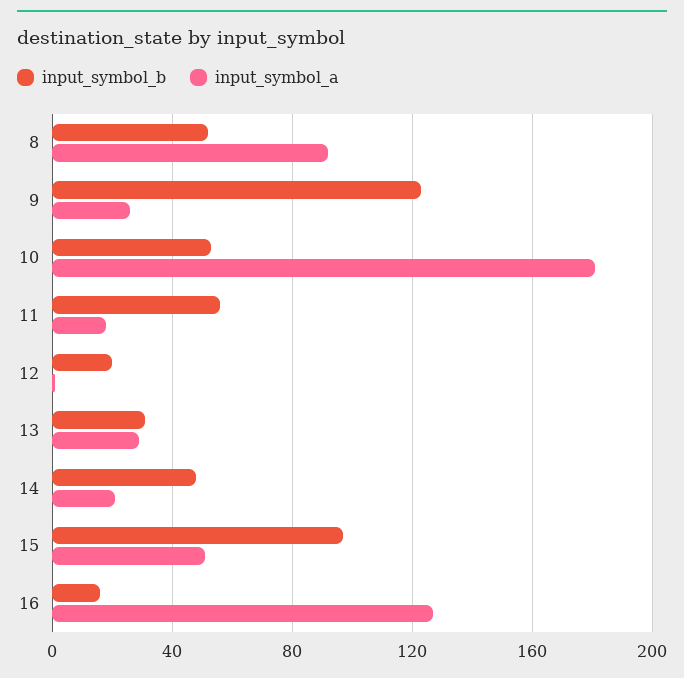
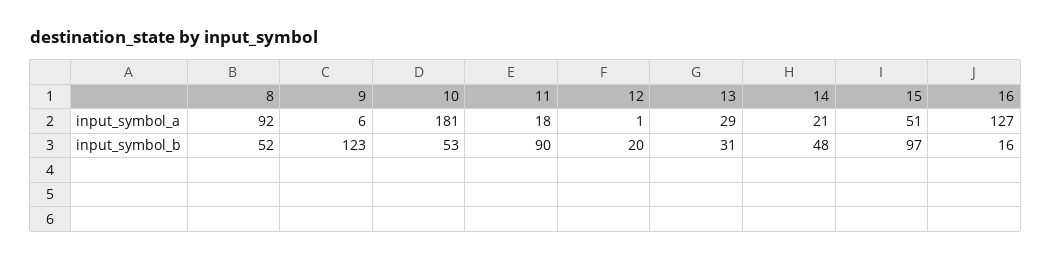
input_symbol_a, 9: 25 -> 6
input_symbol_b, 11: 55 -> 90

